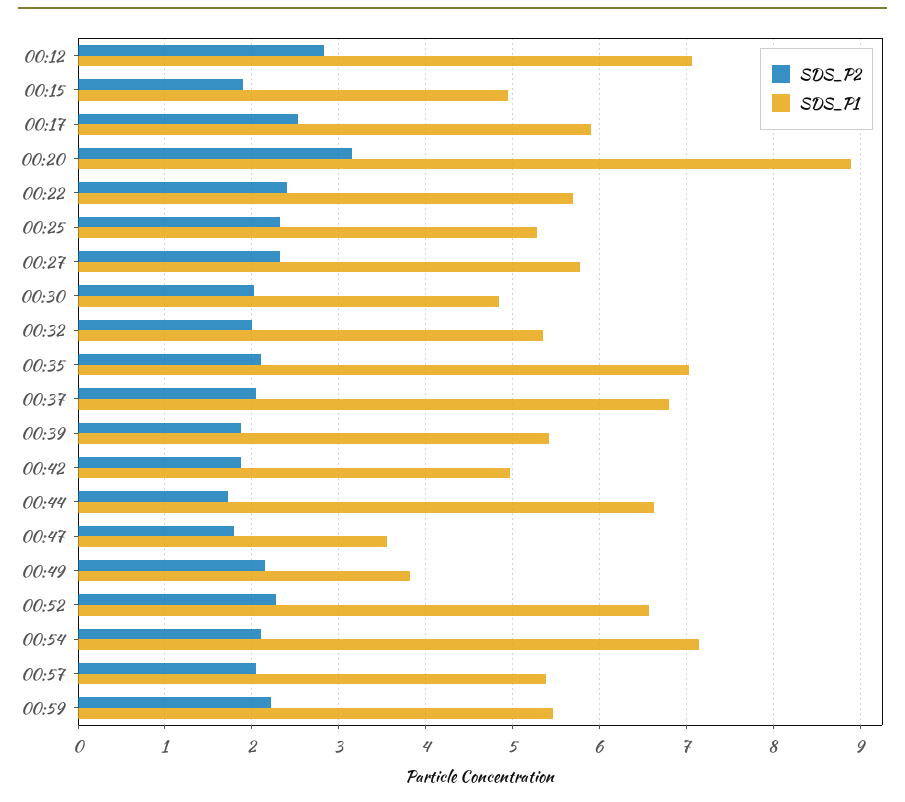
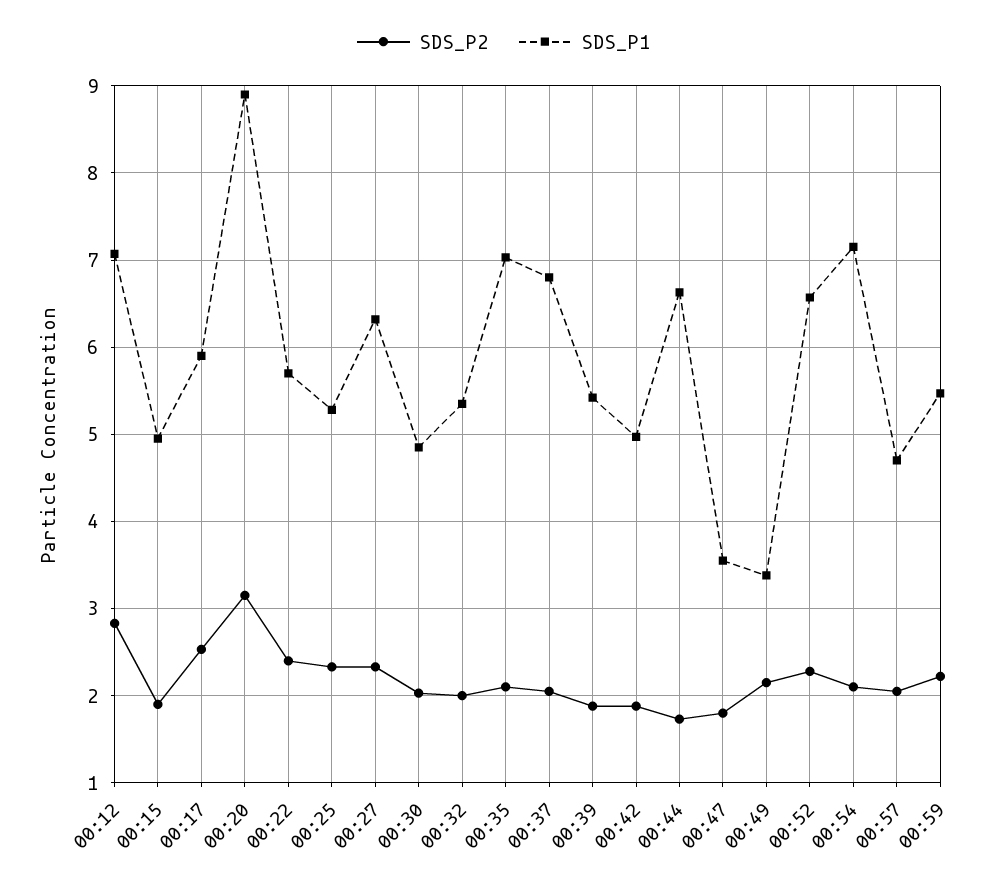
SDS_P1, 00:27: 5.8 -> 6.3
SDS_P1, 00:49: 3.8 -> 3.4
SDS_P1, 00:57: 5.4 -> 4.7

